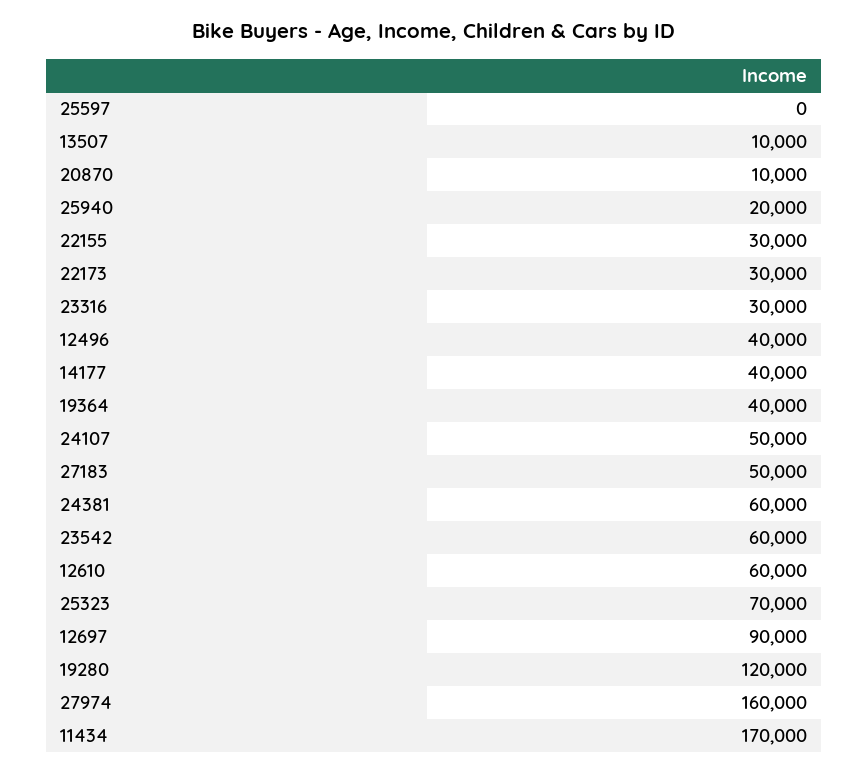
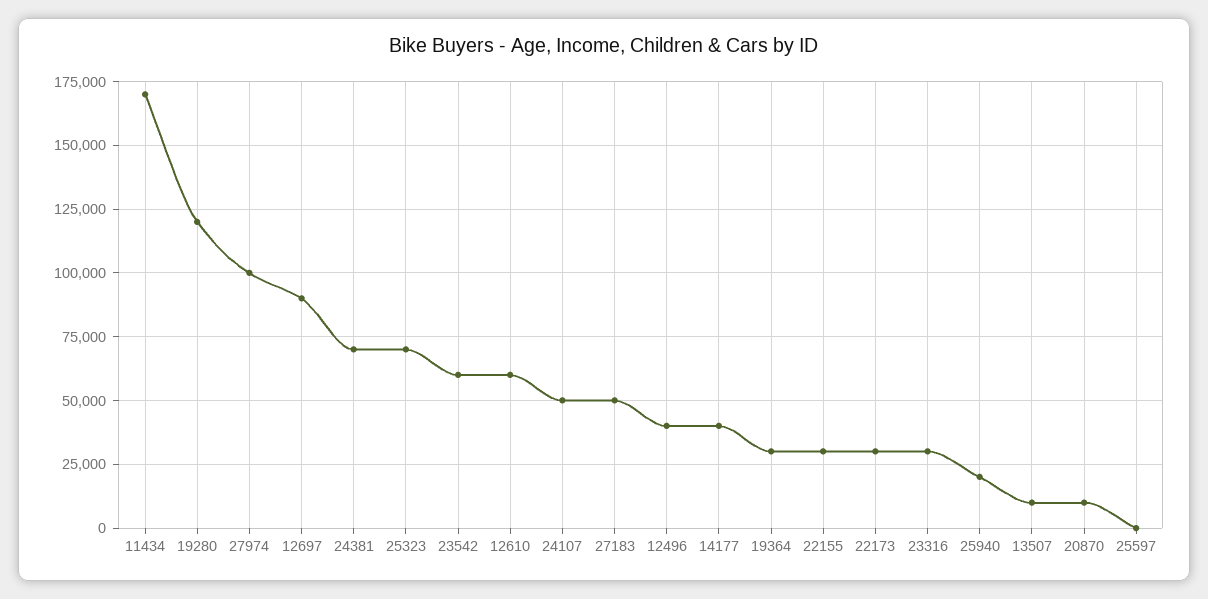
19364: 40000 -> 30000
24381: 60000 -> 70000
27974: 160000 -> 100000

